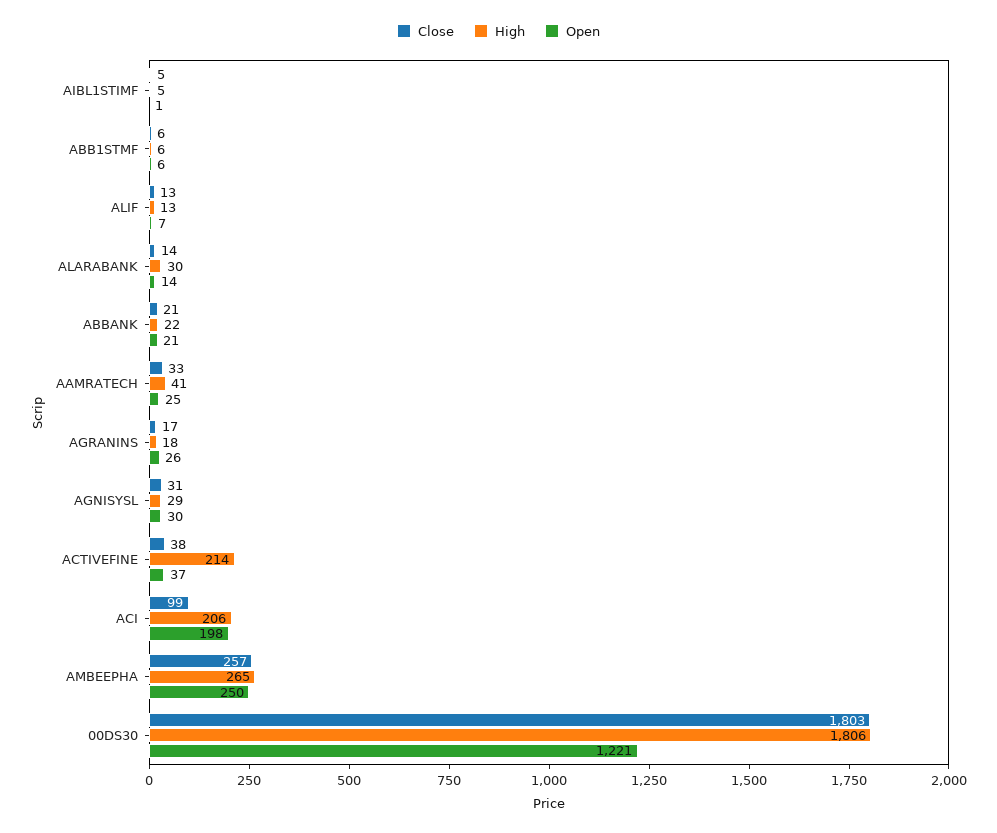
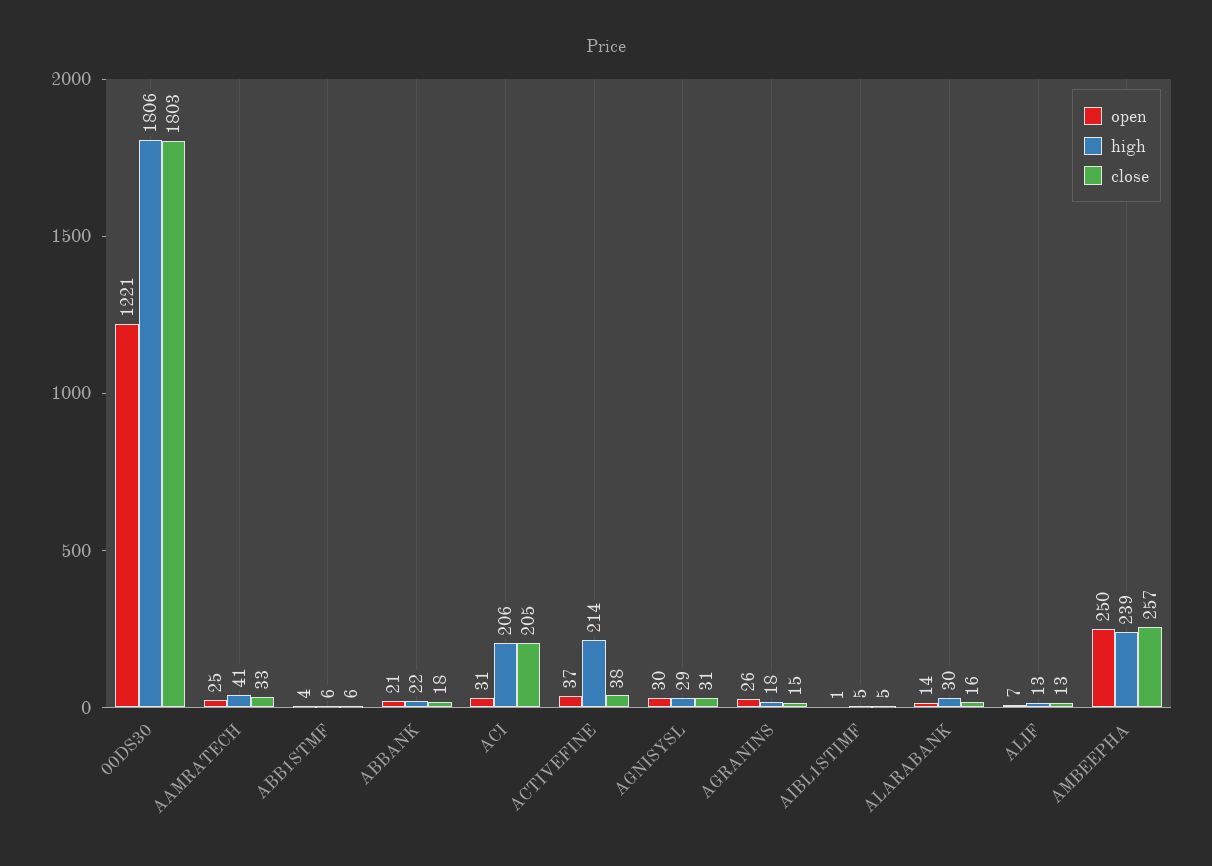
Open, ABB1STMF: 6 -> 4
Close, ALARABANK: 14 -> 16
Close, ABBANK: 21 -> 18
Close, AGRANINS: 17 -> 15
Close, ACI: 99 -> 205
Open, ACI: 198 -> 31
High, AMBEEPHA: 265 -> 239

